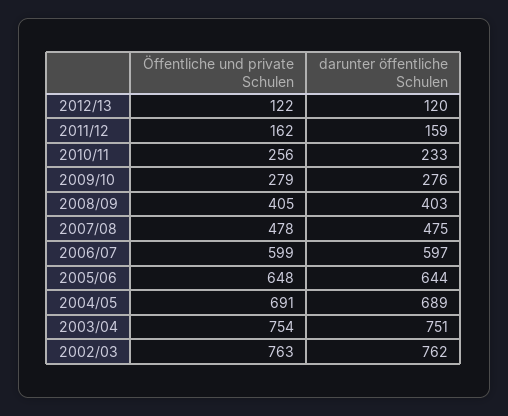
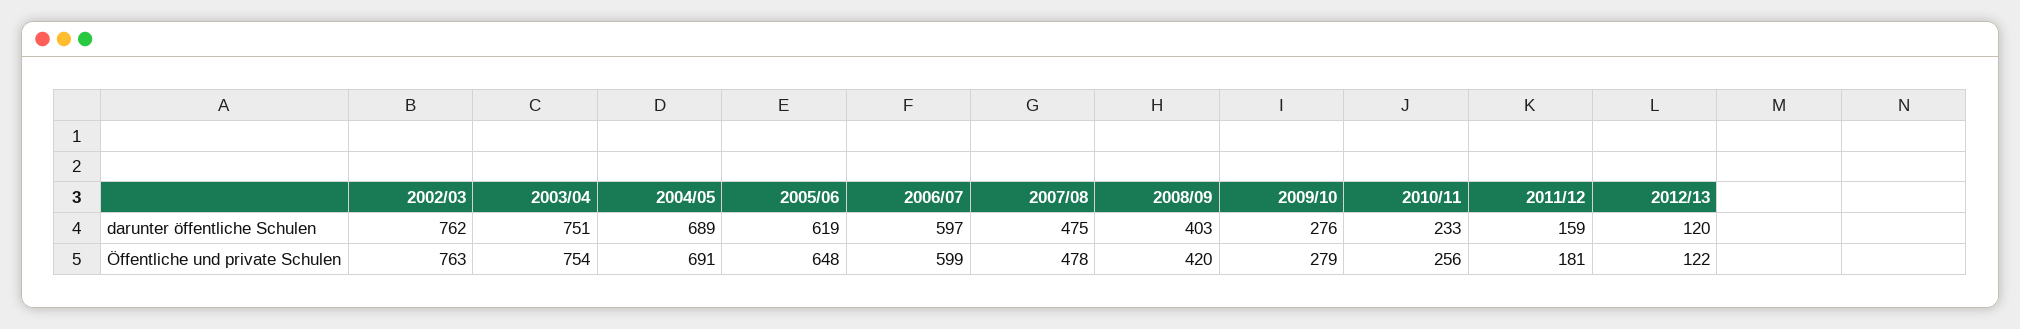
Öffentliche und private Schulen, 2011/12: 162 -> 181
Öffentliche und private Schulen, 2008/09: 405 -> 420
darunter öffentliche Schulen, 2005/06: 644 -> 619

